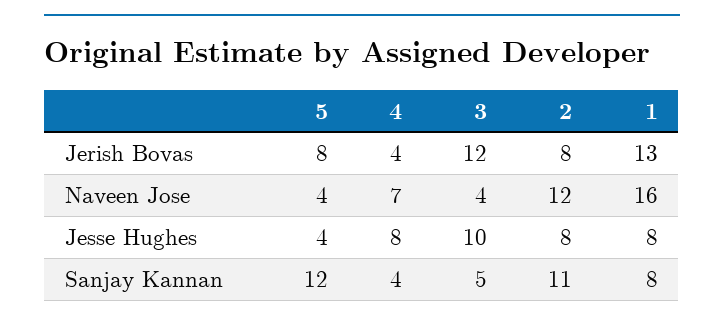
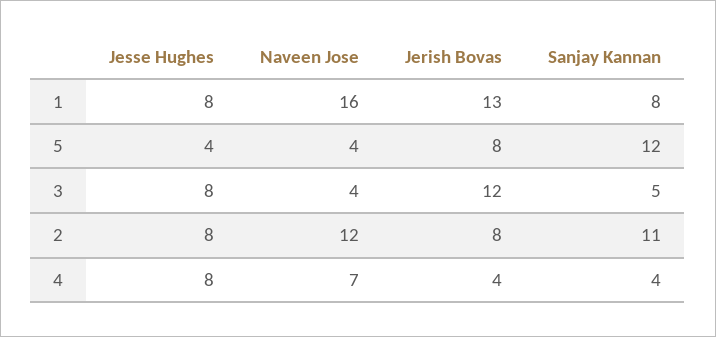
3, Jesse Hughes: 10 -> 8

